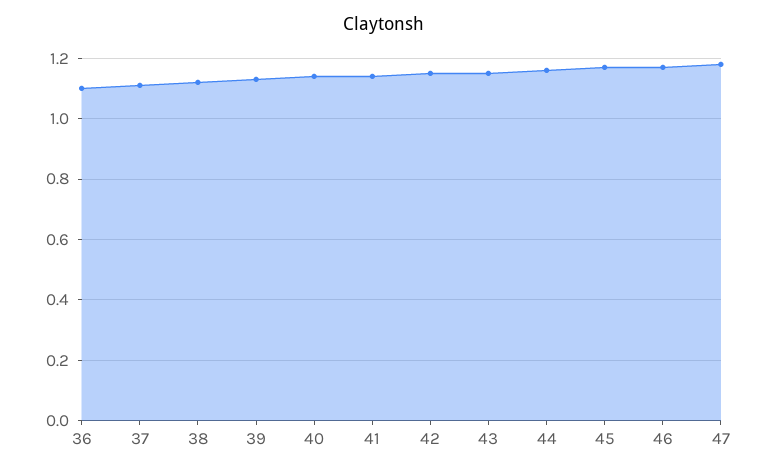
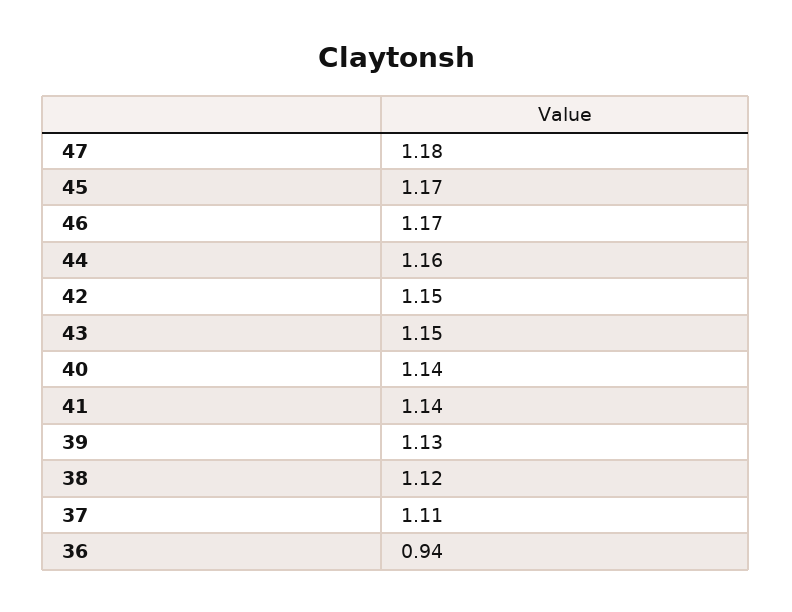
36: 1.1 -> 0.94

